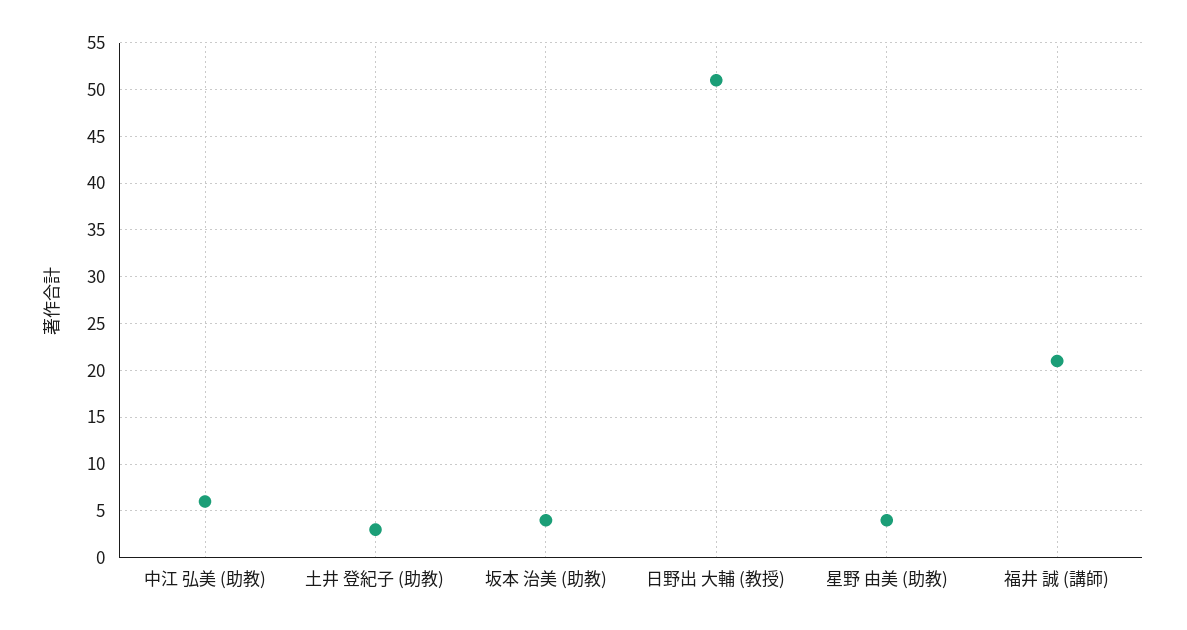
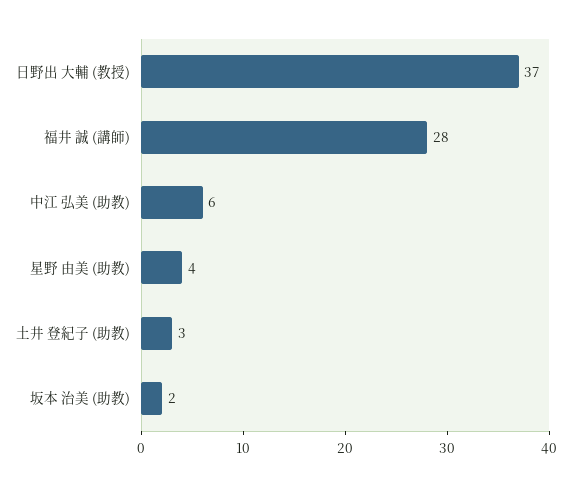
坂本 治美 (助教): 4 -> 2
日野出 大輔 (教授): 51 -> 37
福井 誠 (講師): 21 -> 28

